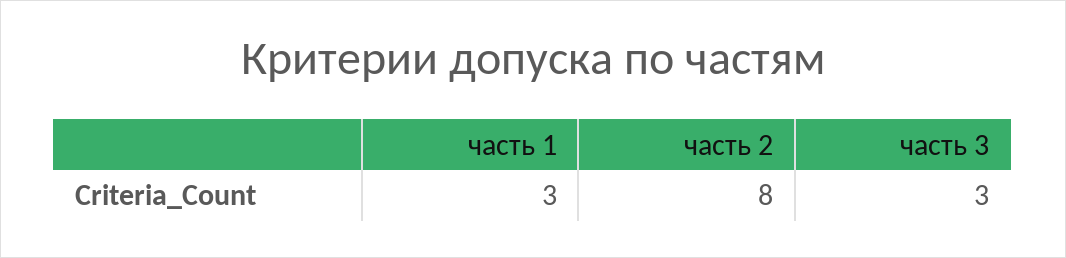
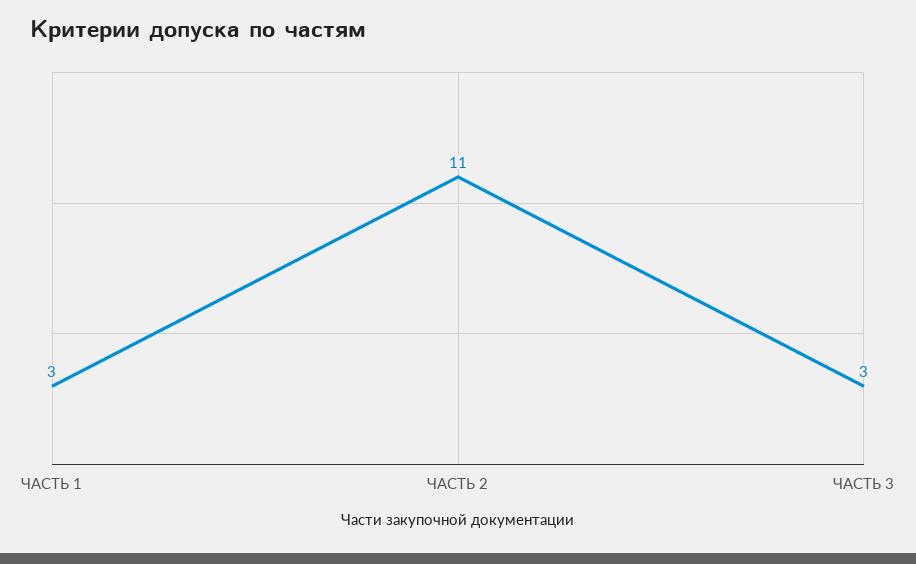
часть 2: 8 -> 11

